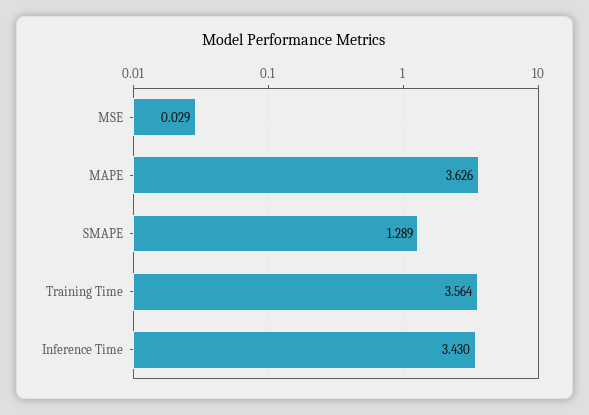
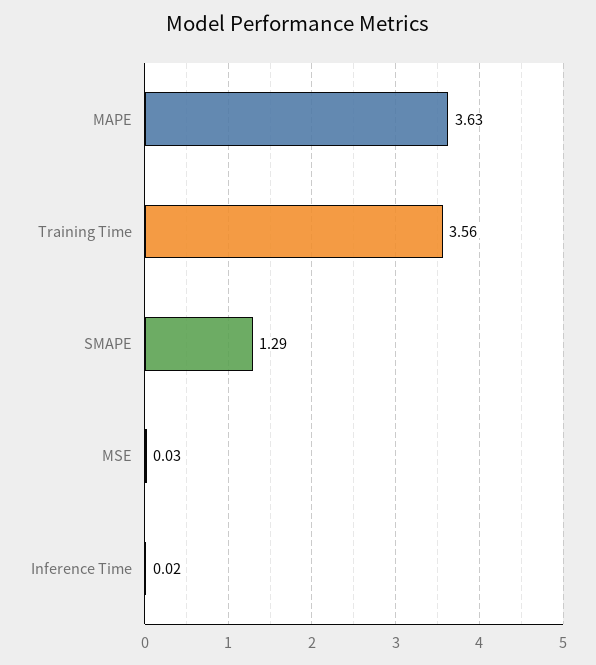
Inference Time: 3.43 -> 0.02

